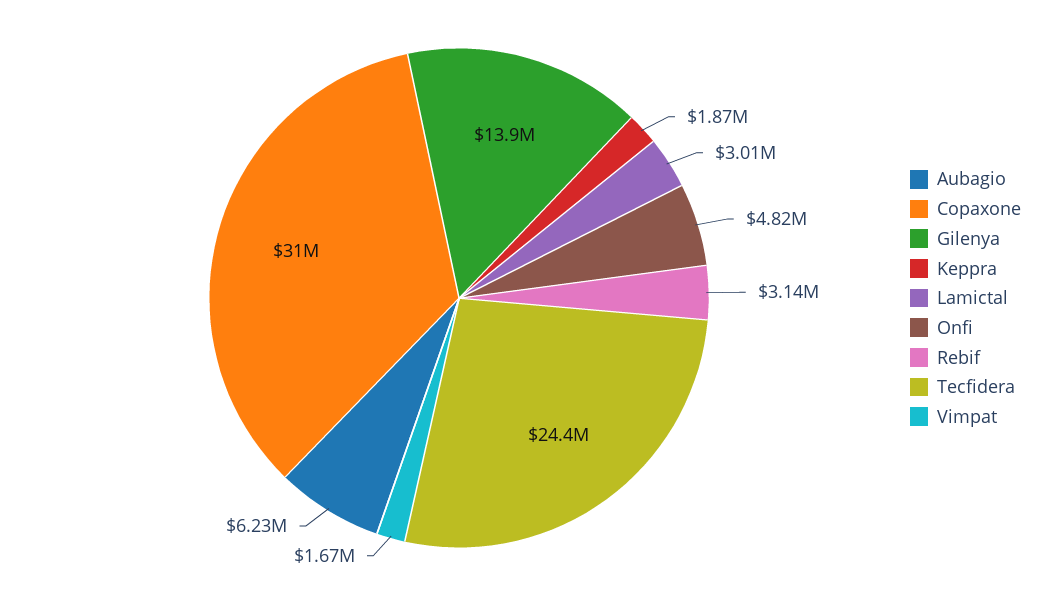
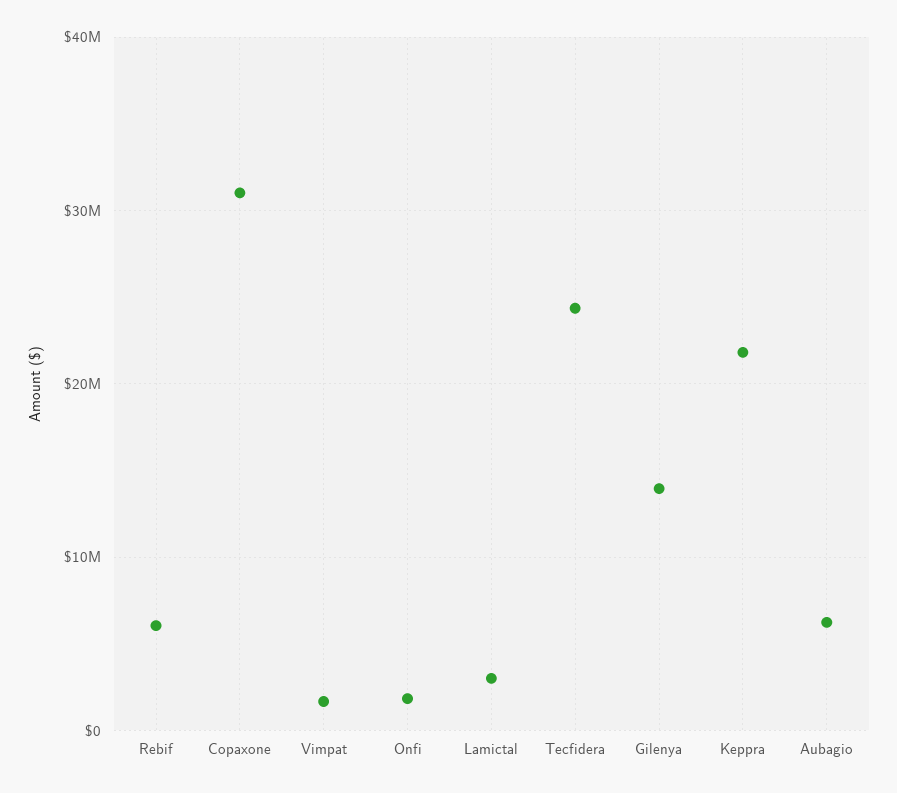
Keppra: 1870000 -> 22000000
Onfi: 4820000 -> 2000000
Rebif: 3140000 -> 6000000

